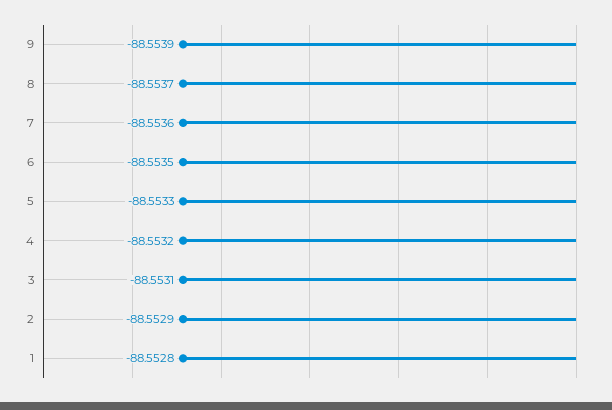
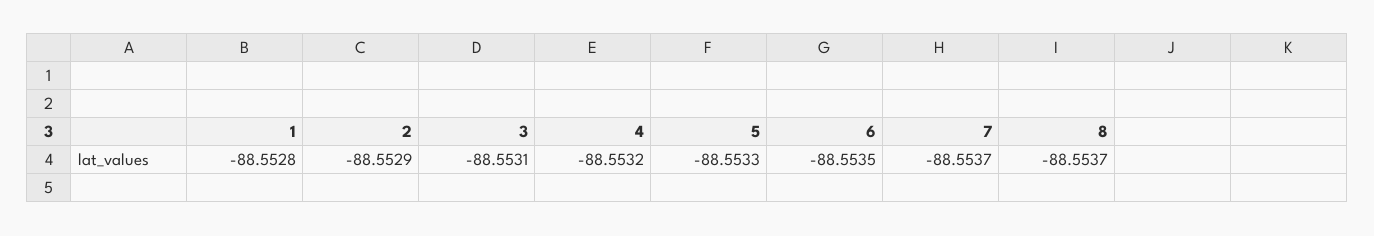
9: -88.5539 -> none
7: -88.5536 -> -88.5537

